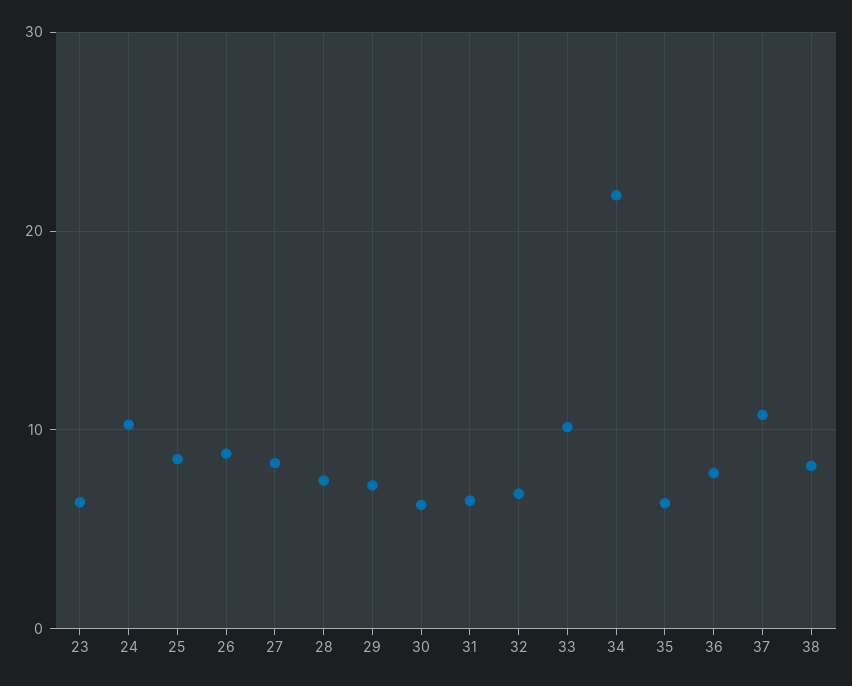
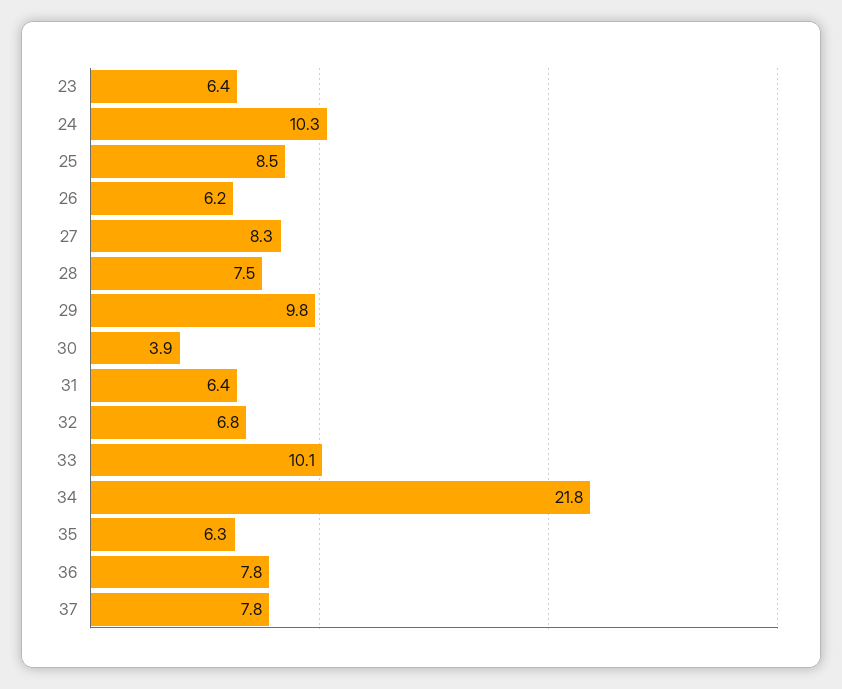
26: 9 -> 6.2
29: 7 -> 9.8
30: 6 -> 3.9
37: 11 -> 7.8
38: 8 -> none

